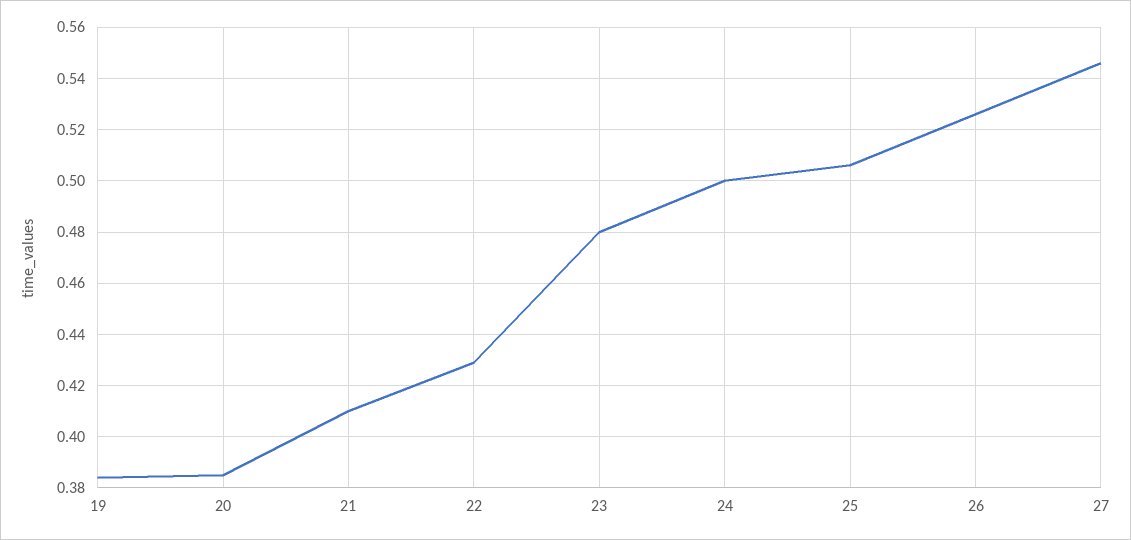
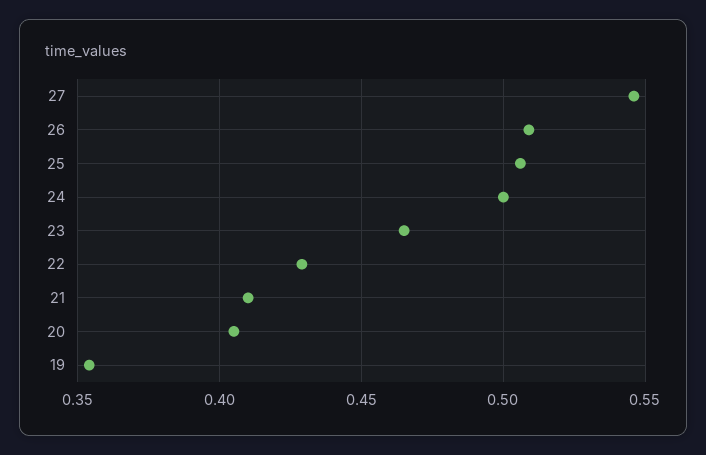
19: 0.385 -> 0.355
20: 0.385 -> 0.405
23: 0.48 -> 0.465
26: 0.525 -> 0.51

